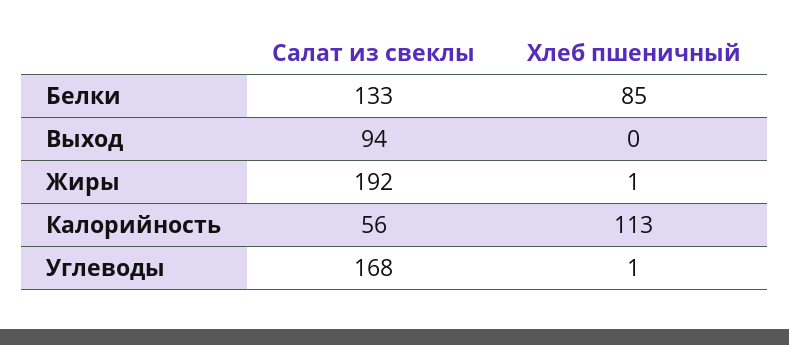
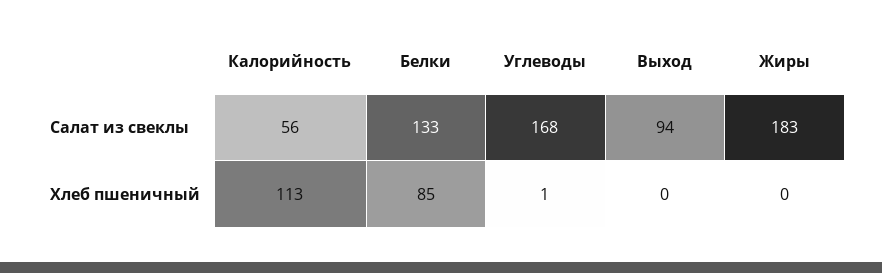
Салат из свеклы, Жиры: 192 -> 183
Хлеб пшеничный, Жиры: 1 -> 0

